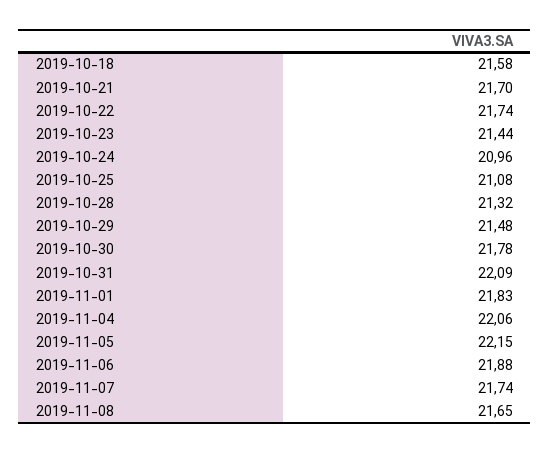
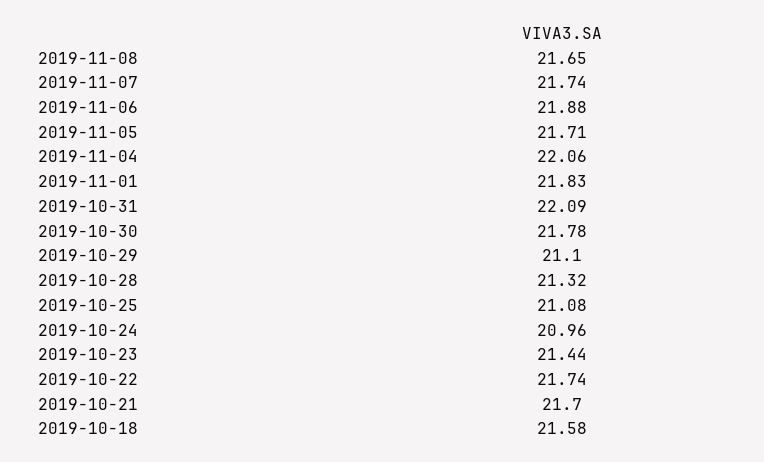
2019-10-29: 21.48 -> 21.1
2019-11-05: 22.15 -> 21.71

